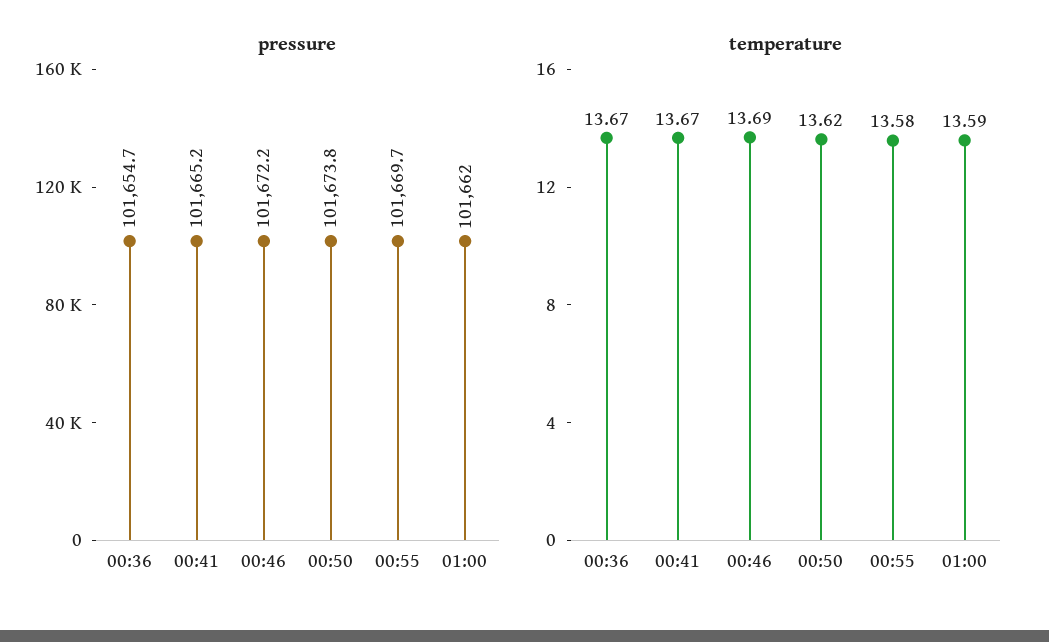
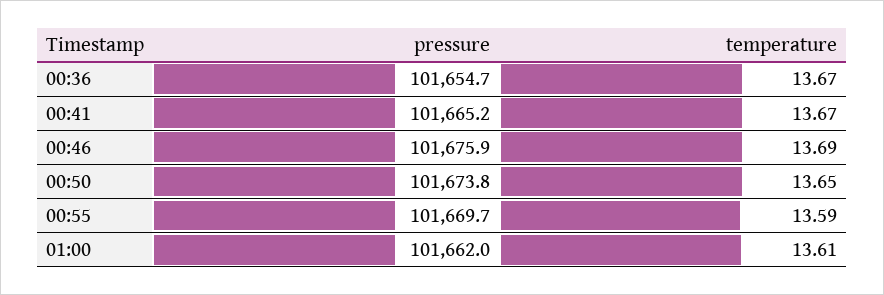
pressure, 00:46: 101672.2 -> 101675.9
temperature, 00:50: 13.62 -> 13.65
temperature, 00:55: 13.58 -> 13.59
temperature, 01:00: 13.59 -> 13.61

